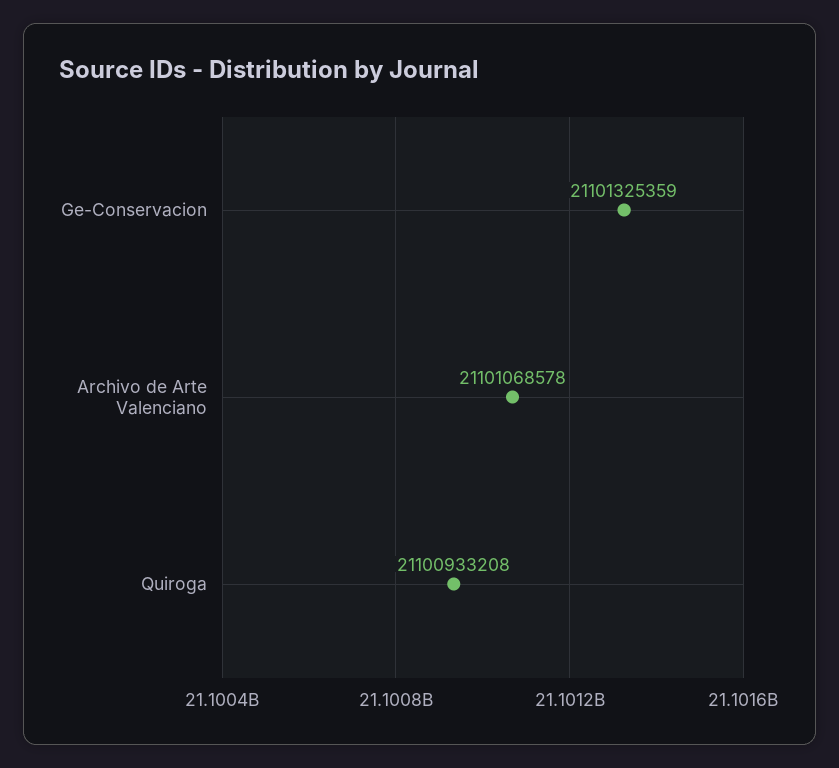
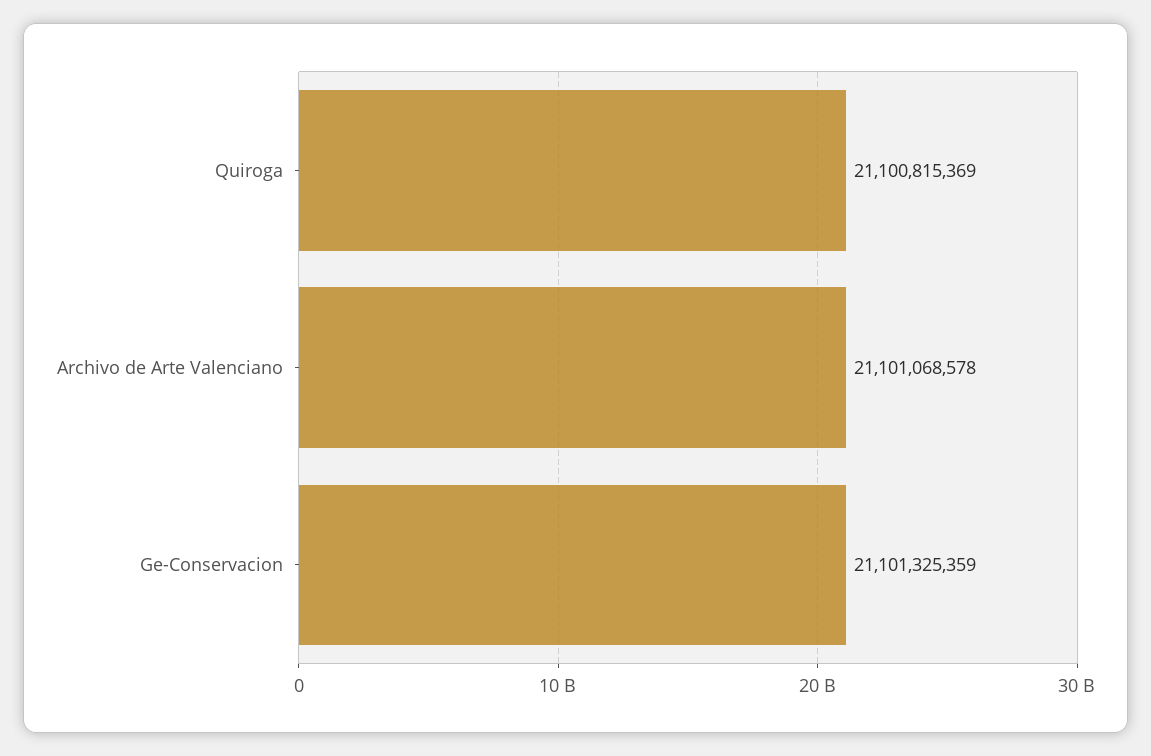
Quiroga: 21100933208 -> 21100815369

